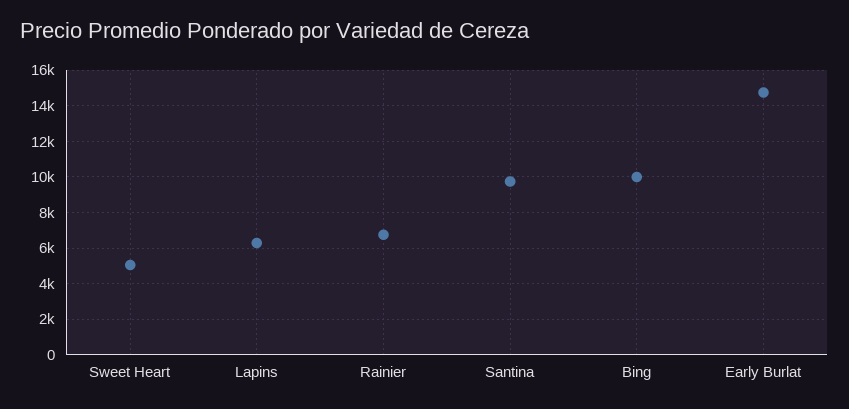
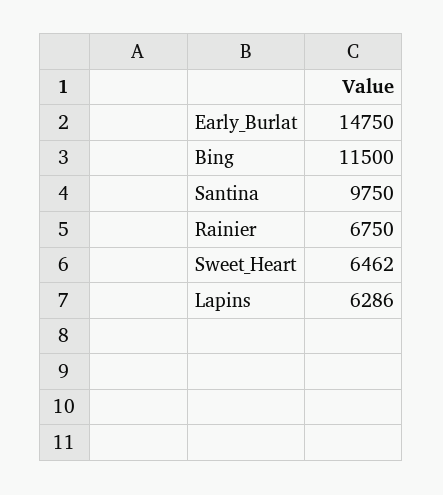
Sweet Heart: 5000 -> 6462
Bing: 10000 -> 11500

